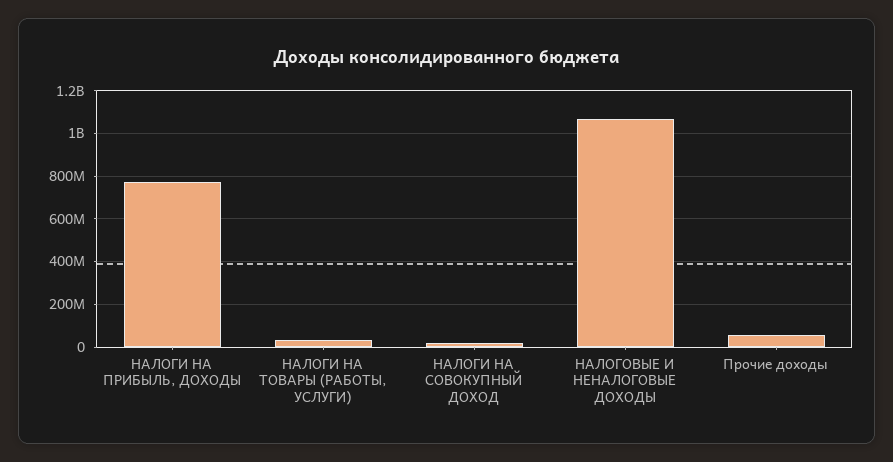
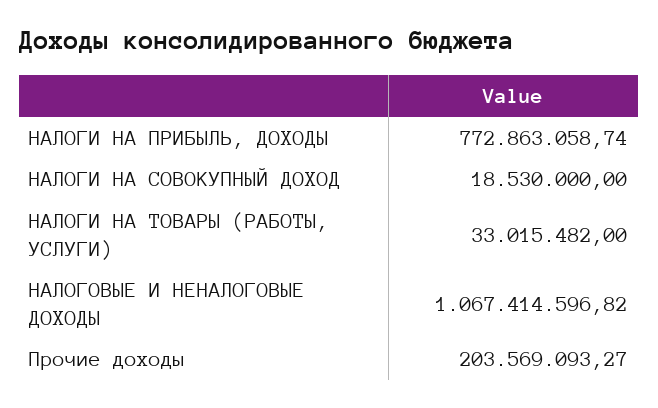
Прочие доходы: 50000000 -> 203569093.27

